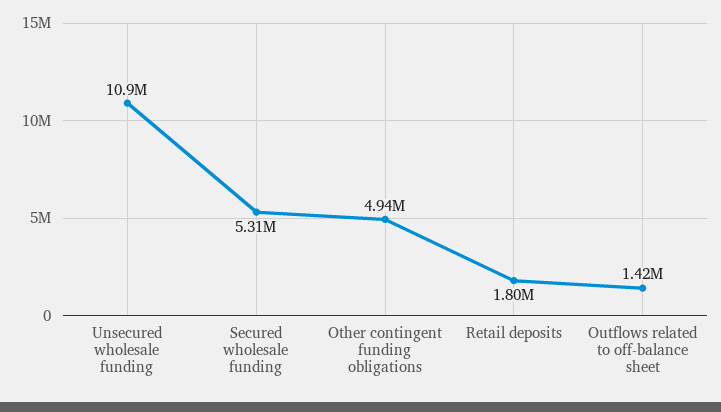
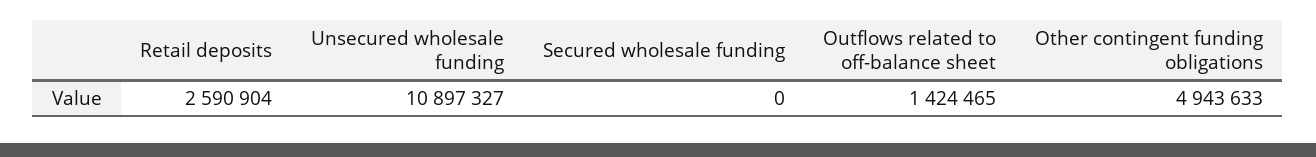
Secured wholesale funding: 5310000 -> 0
Retail deposits: 1800000 -> 2590904

